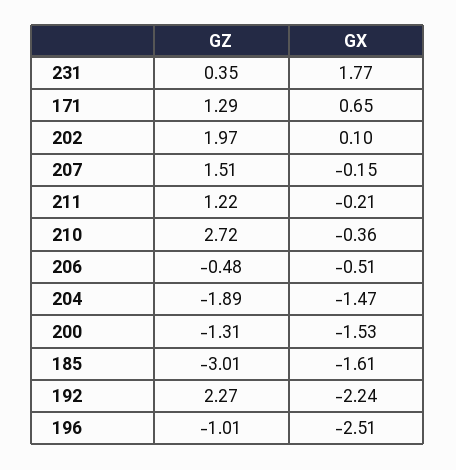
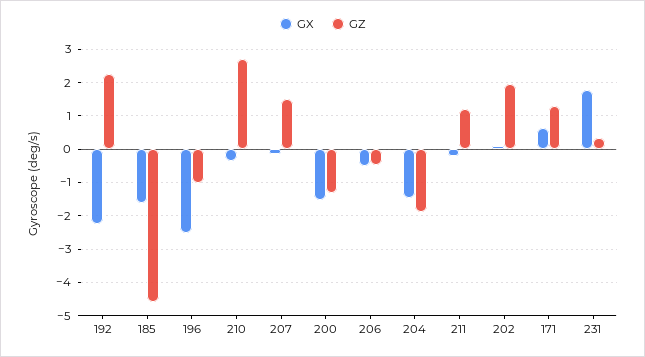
GZ, 185: -3.01 -> -4.6

